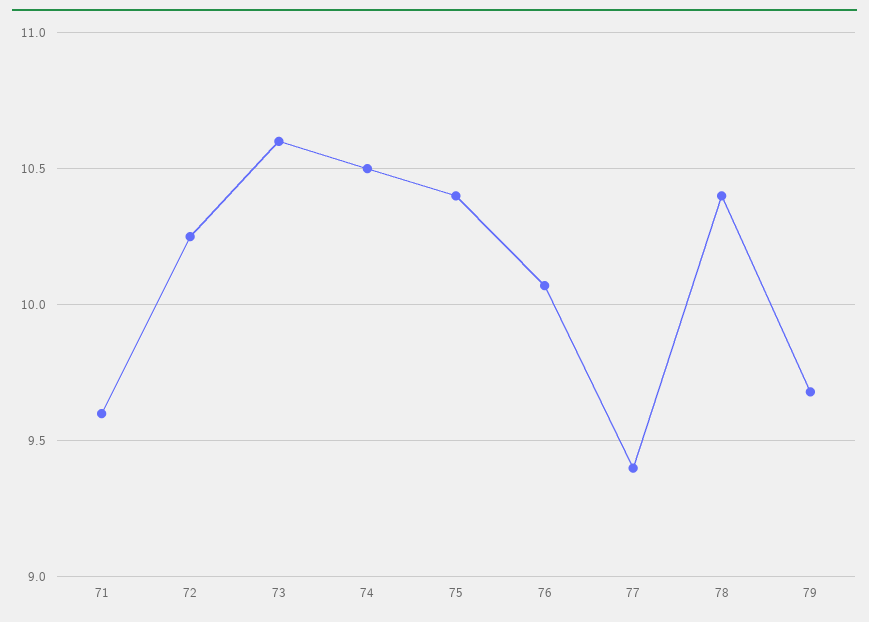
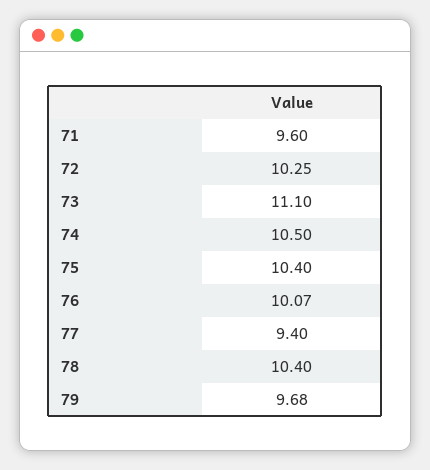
73: 10.6 -> 11.1

